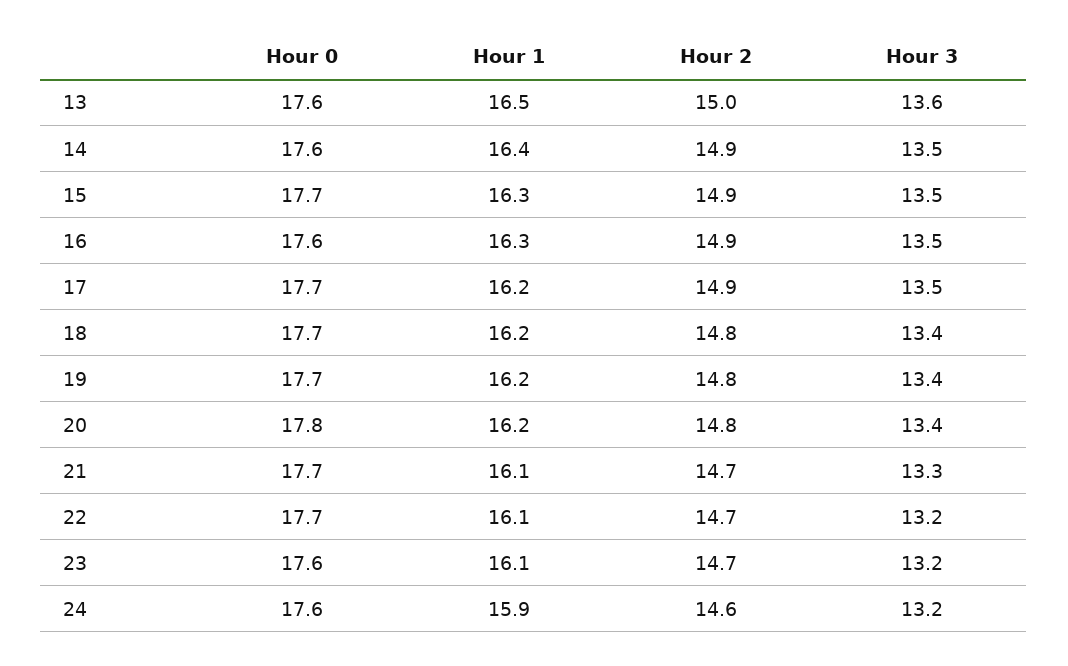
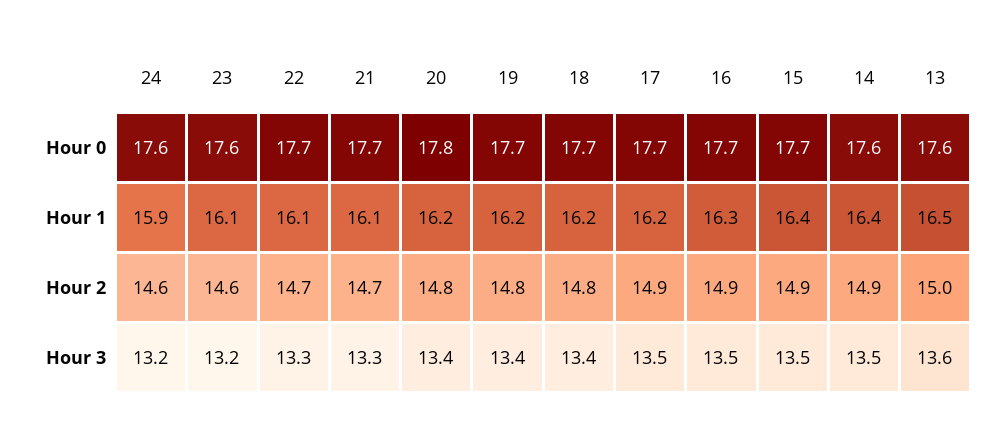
Hour 1, 15: 16.3 -> 16.4
Hour 0, 16: 17.6 -> 17.7
Hour 3, 22: 13.2 -> 13.3
Hour 2, 23: 14.7 -> 14.6

